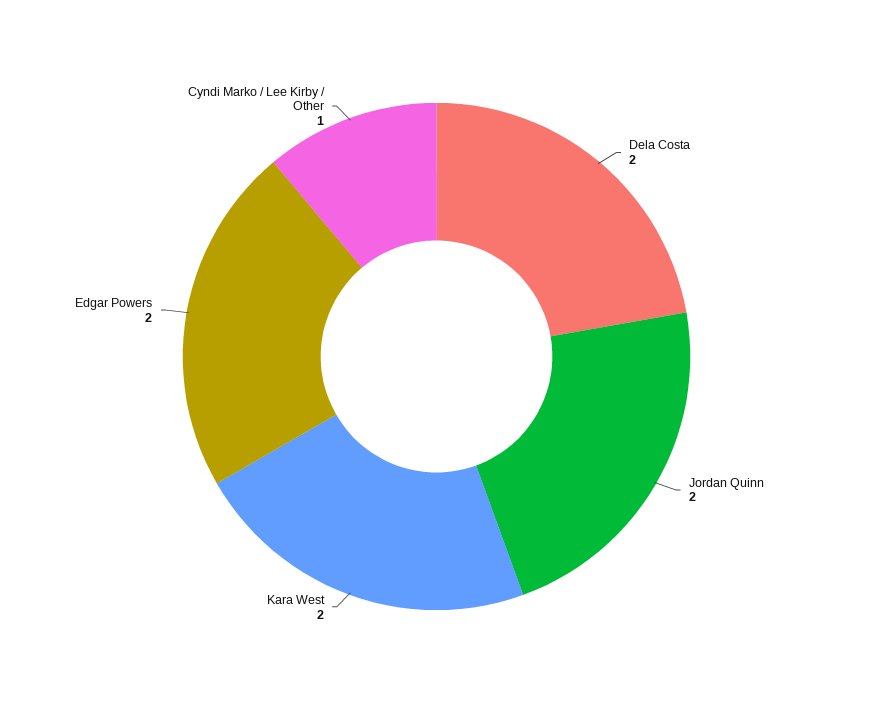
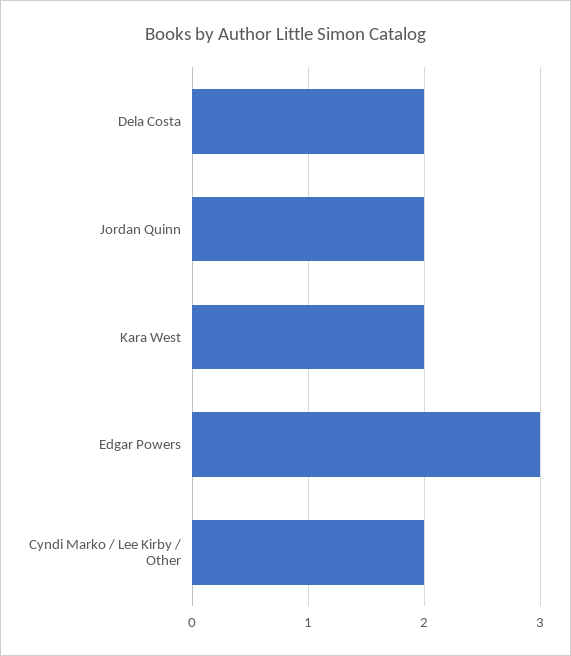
Edgar Powers: 2 -> 3
Cyndi Marko / Lee Kirby / Other: 1 -> 2

